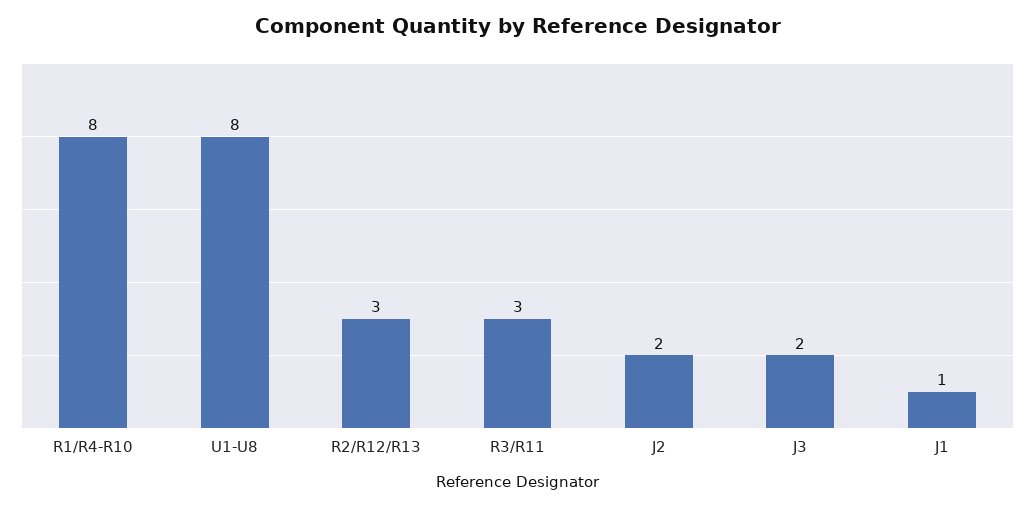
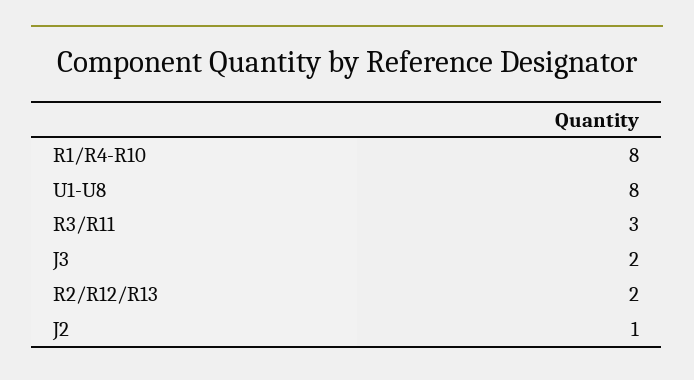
R2/R12/R13: 3 -> 2
J2: 2 -> 1
J1: 1 -> none

